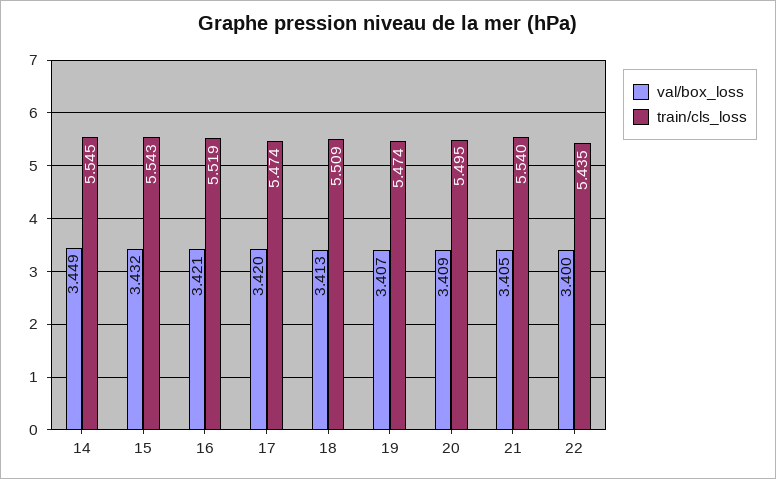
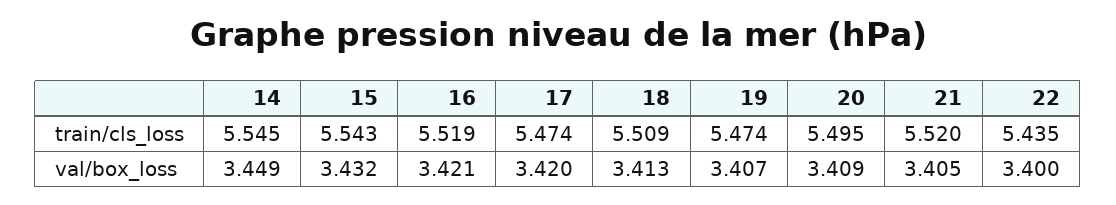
train/cls_loss, 21: 5.54 -> 5.52

